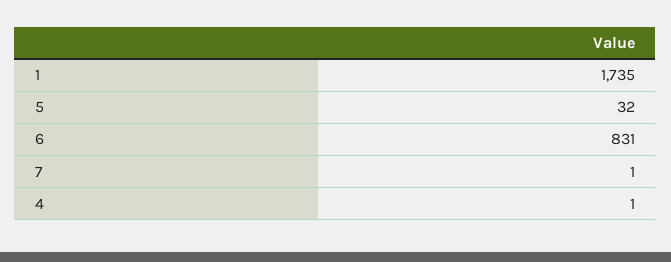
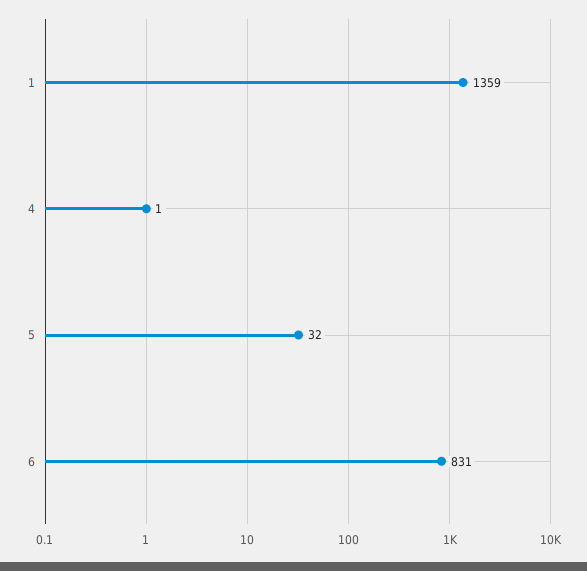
1: 1735 -> 1359
7: 1 -> none

